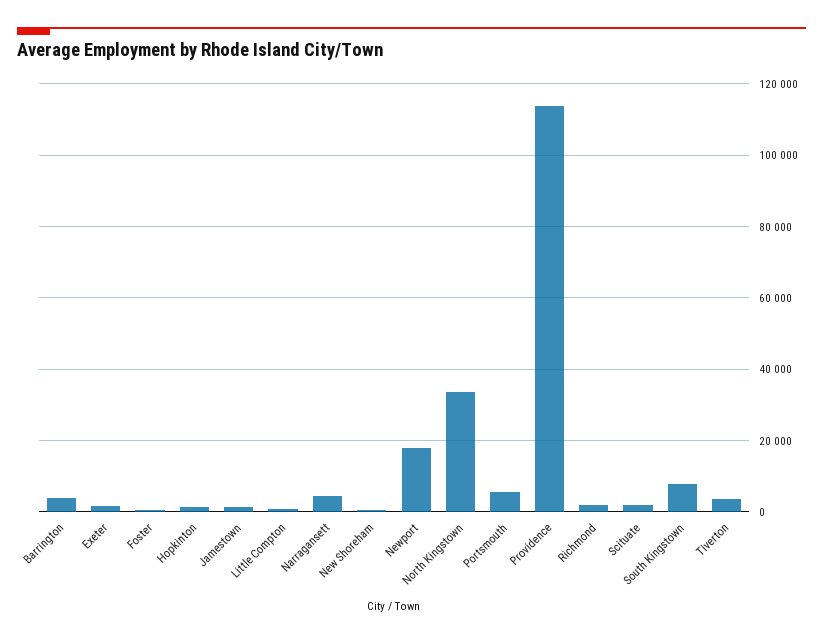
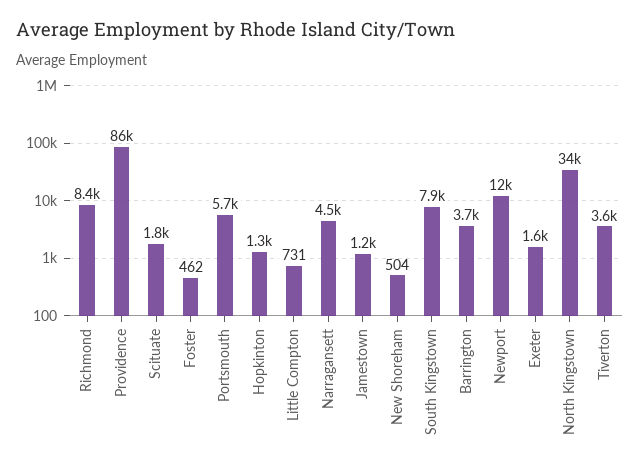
Newport: 18000 -> 12000
Providence: 114000 -> 86000
Richmond: 2000 -> 8400

